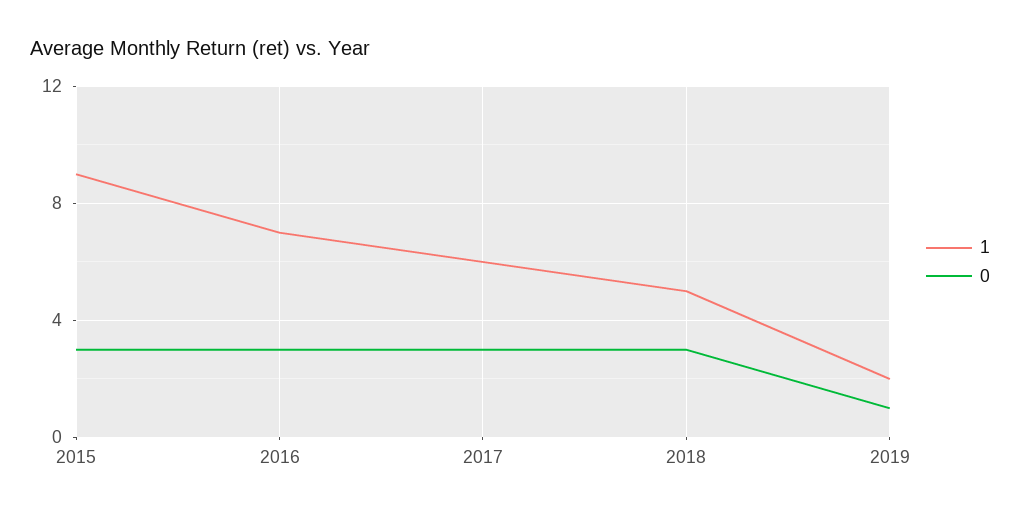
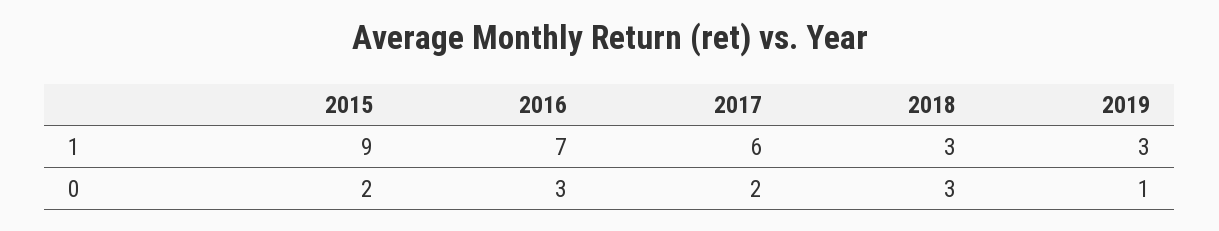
0, 2015: 3 -> 2
0, 2017: 3 -> 2
1, 2018: 5 -> 3
1, 2019: 2 -> 3

